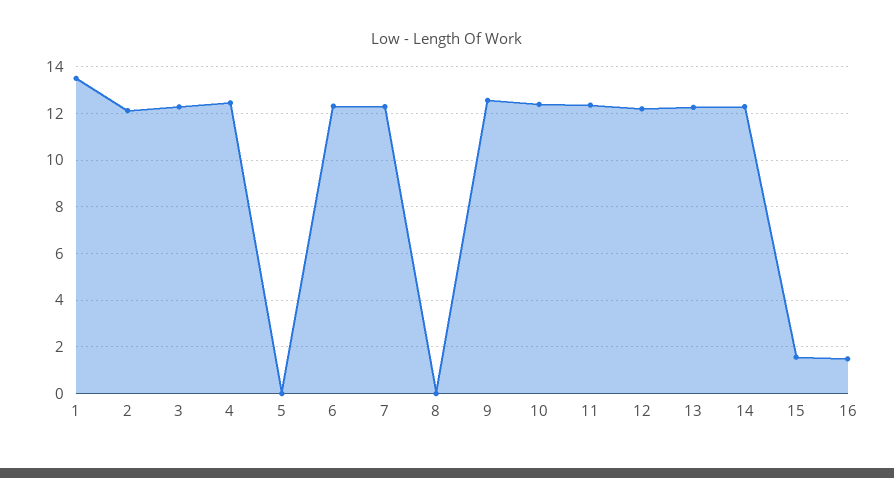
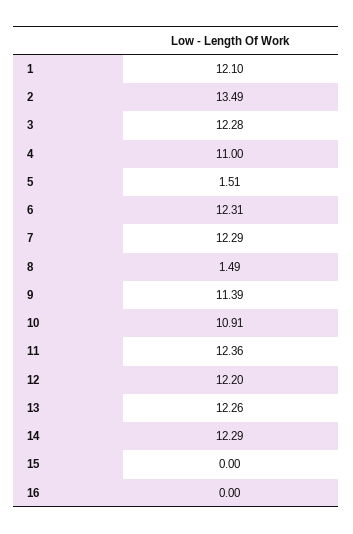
1: 13.5 -> 12.1
2: 12 -> 13.49
4: 12.5 -> 11
5: 0 -> 1.51
8: 0 -> 1.49
9: 12.5 -> 11.39
10: 12.5 -> 10.91
15: 1.5 -> 0
16: 1.5 -> 0

